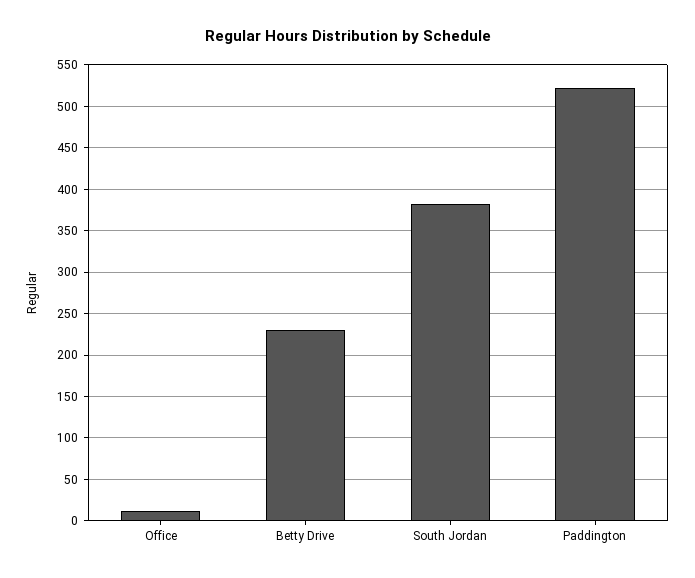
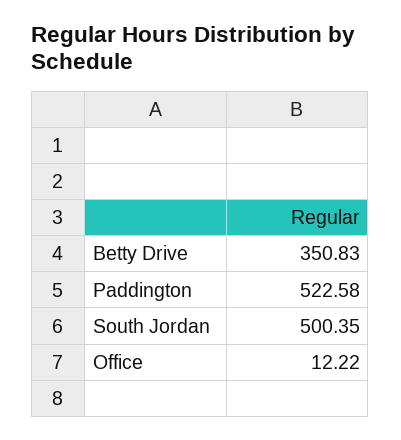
Betty Drive: 230 -> 350.83
South Jordan: 380 -> 500.35

